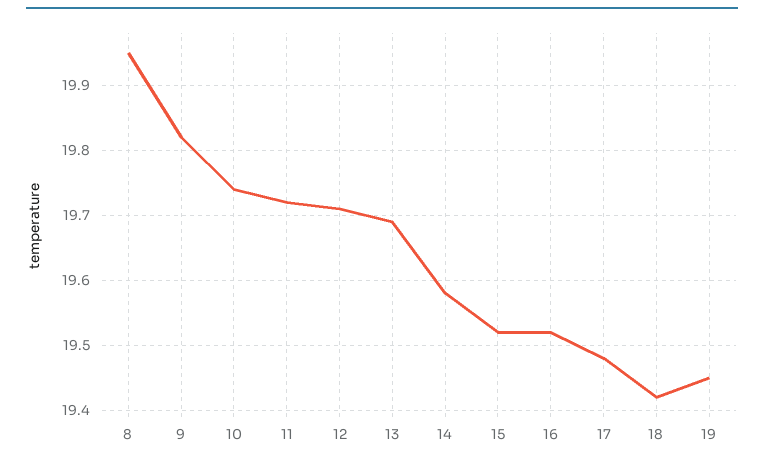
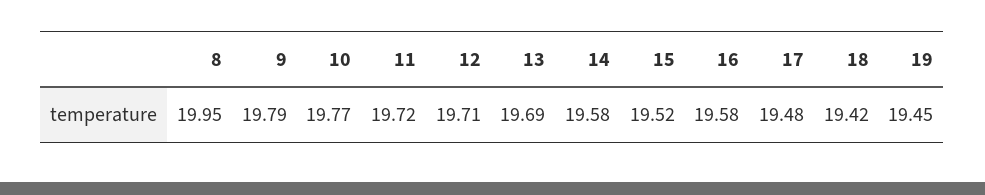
9: 19.82 -> 19.79
10: 19.74 -> 19.77
16: 19.52 -> 19.58

